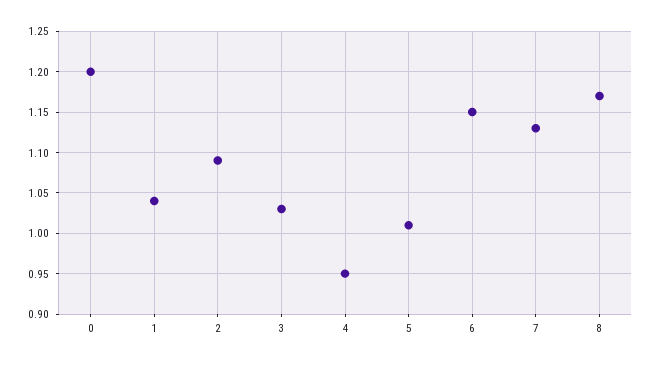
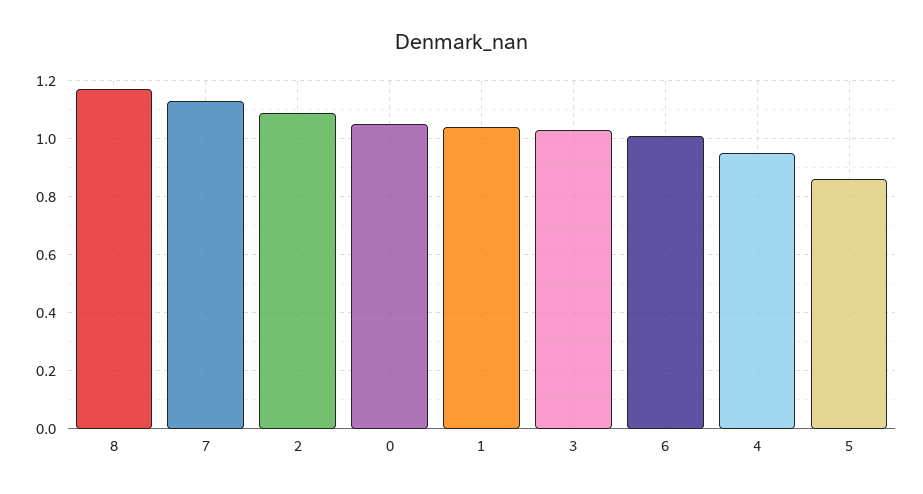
0: 1.2 -> 1.05
5: 1.01 -> 0.85
6: 1.15 -> 1

